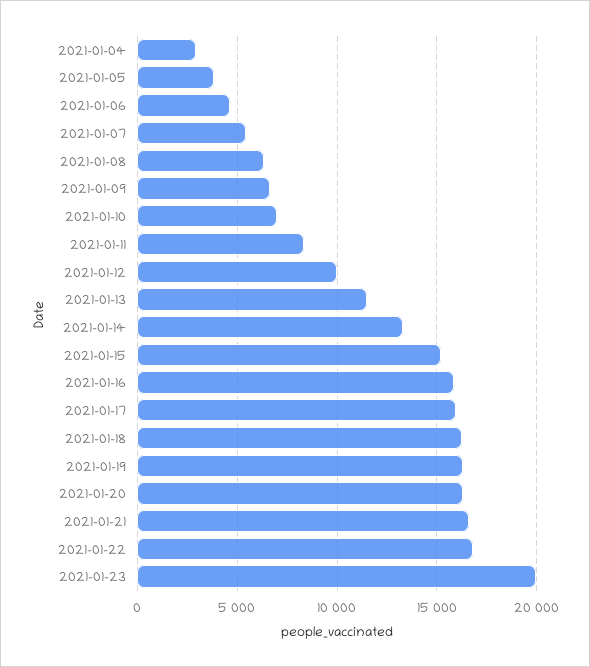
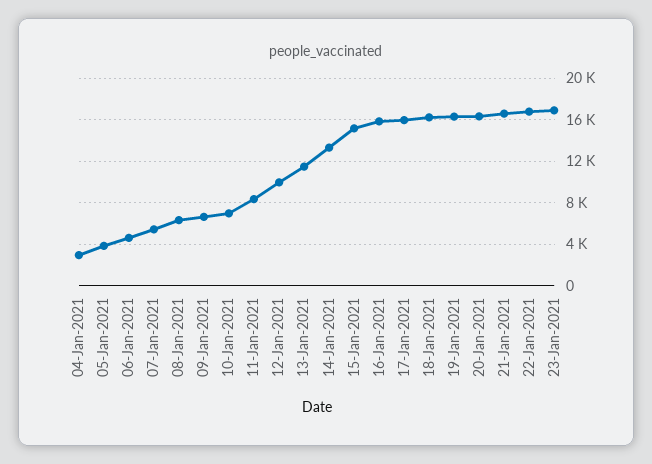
2021-01-23: 20000 -> 17000

